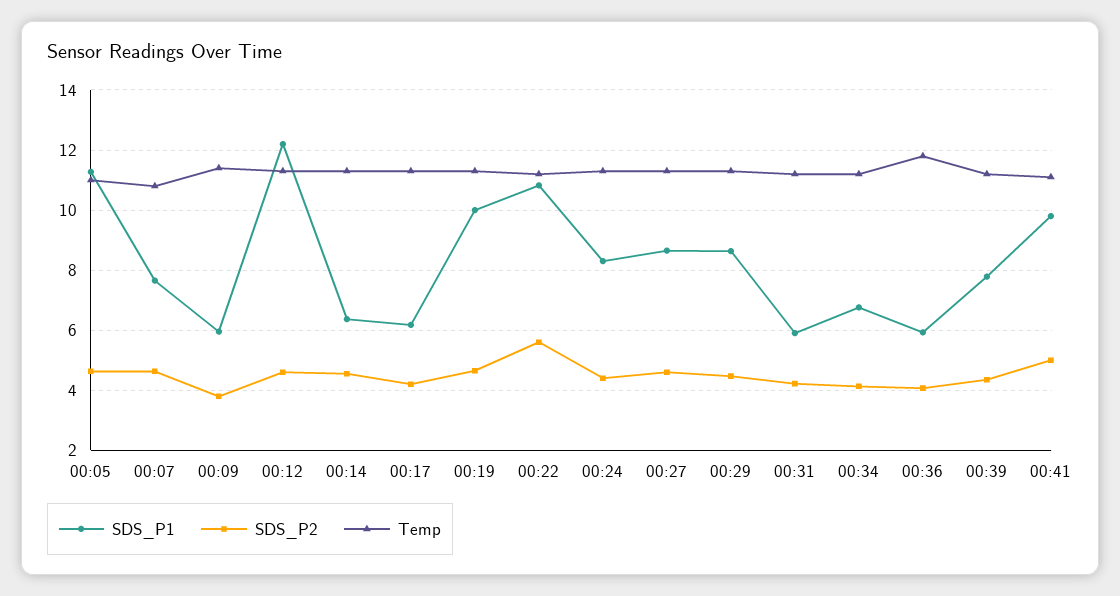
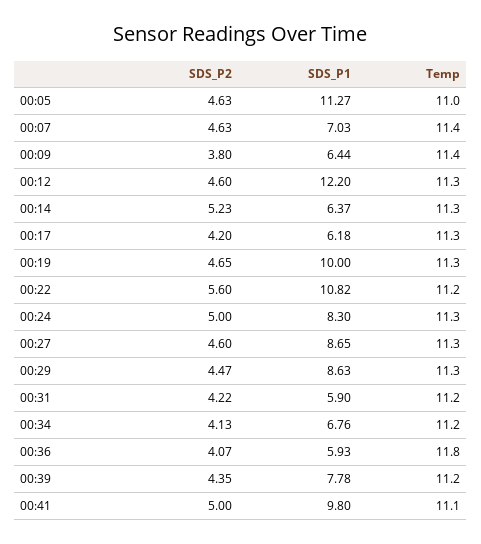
SDS_P1, 00:07: 7.6 -> 7.03
Temp, 00:07: 10.8 -> 11.4
SDS_P1, 00:09: 6 -> 6.44
SDS_P2, 00:14: 4.6 -> 5.23
SDS_P2, 00:24: 4.4 -> 5

